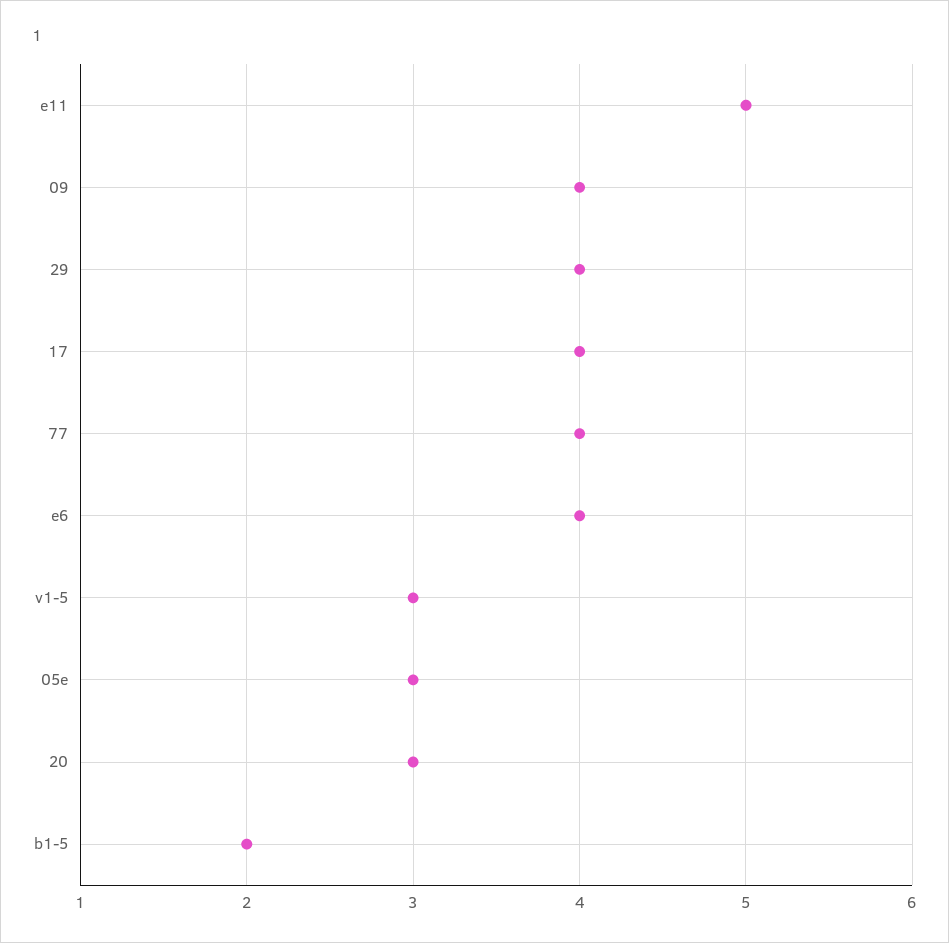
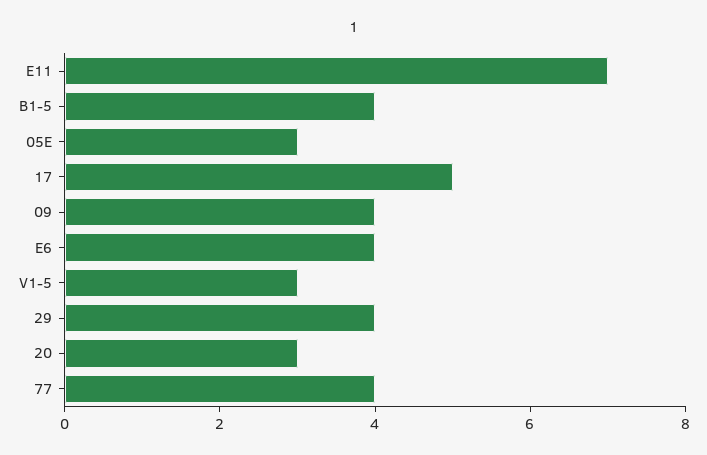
e11: 5 -> 7
17: 4 -> 5
b1-5: 2 -> 4

